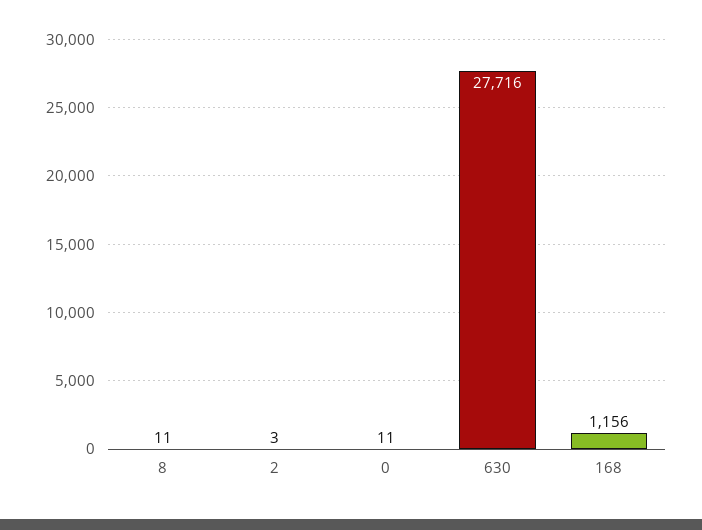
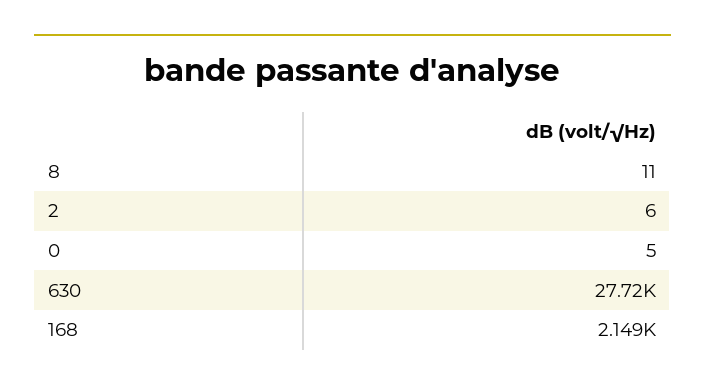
2: 3 -> 6
0: 11 -> 5
168: 1156 -> 2149

